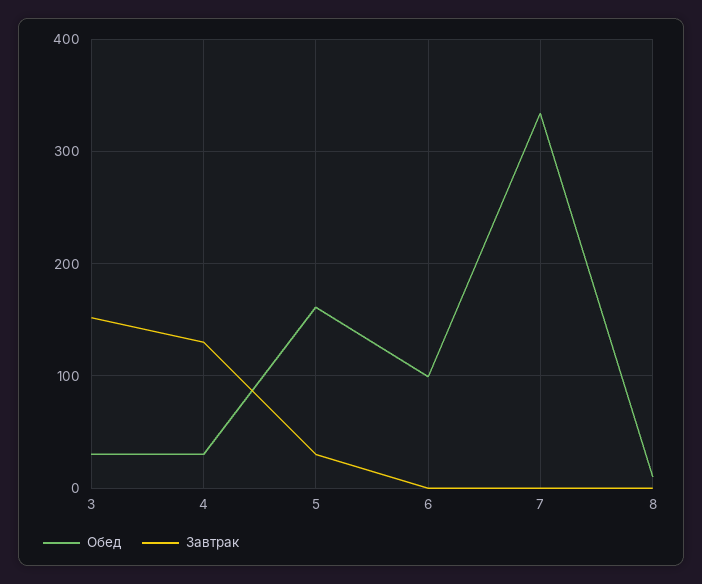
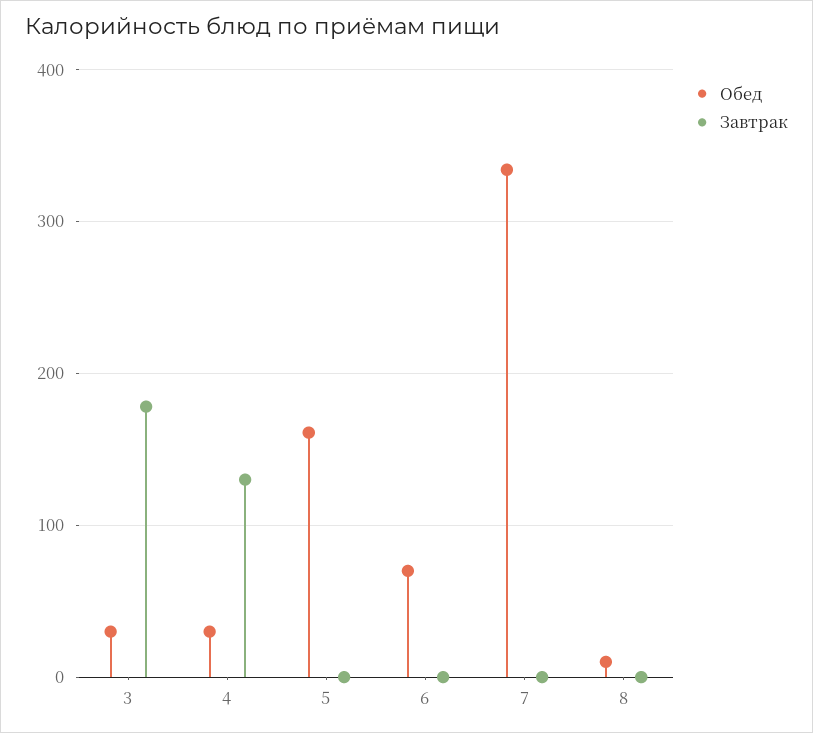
Завтрак, 3: 150 -> 180
Завтрак, 5: 30 -> 0
Обед, 6: 100 -> 70

